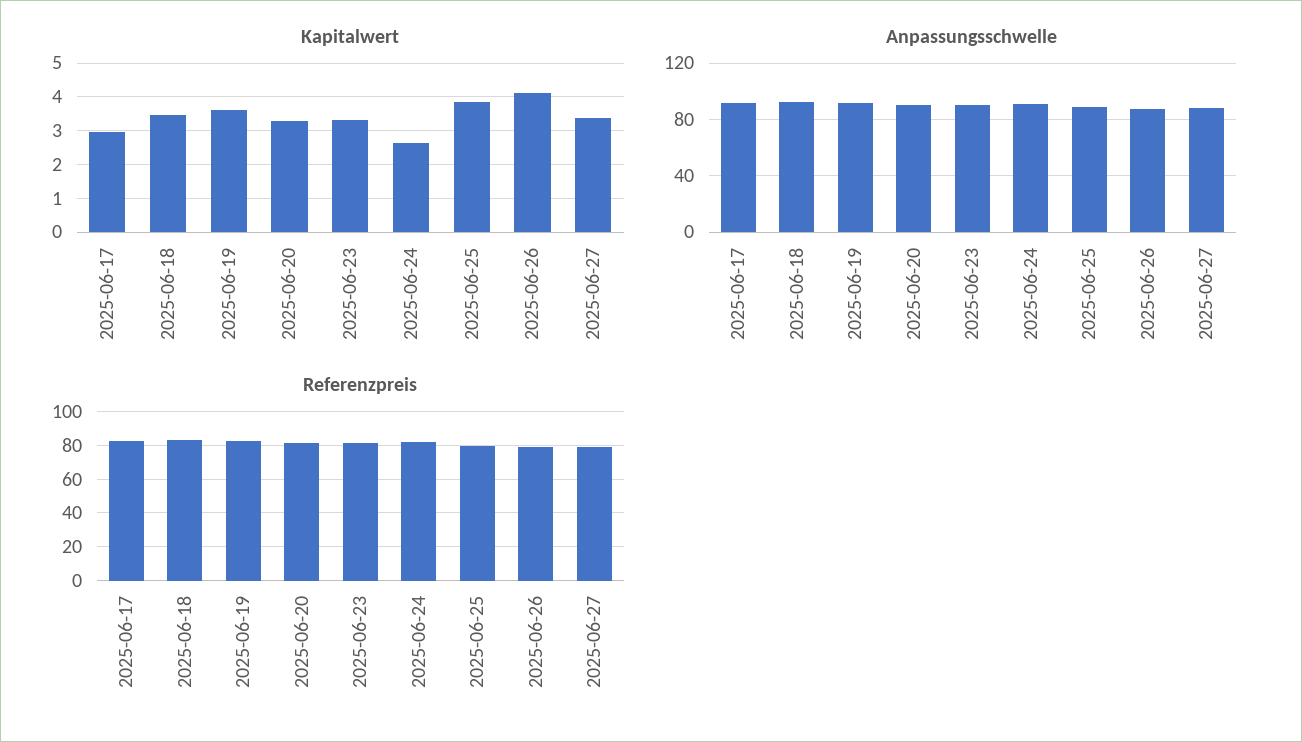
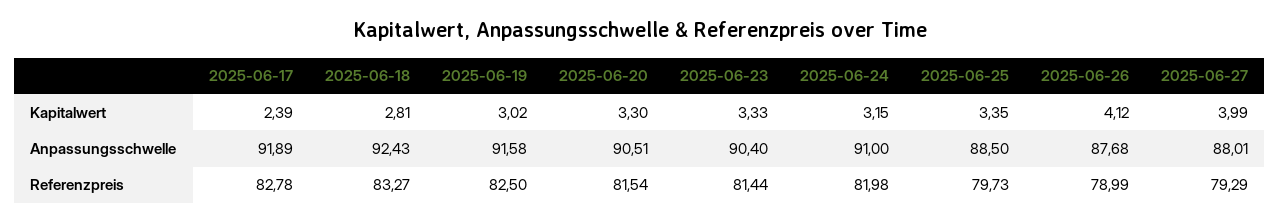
Kapitalwert, 2025-06-17: 3 -> 2.39
Kapitalwert, 2025-06-18: 3.4 -> 2.81
Kapitalwert, 2025-06-19: 3.6 -> 3.02
Kapitalwert, 2025-06-24: 2.6 -> 3.15
Kapitalwert, 2025-06-25: 3.8 -> 3.35
Kapitalwert, 2025-06-27: 3.4 -> 3.99

